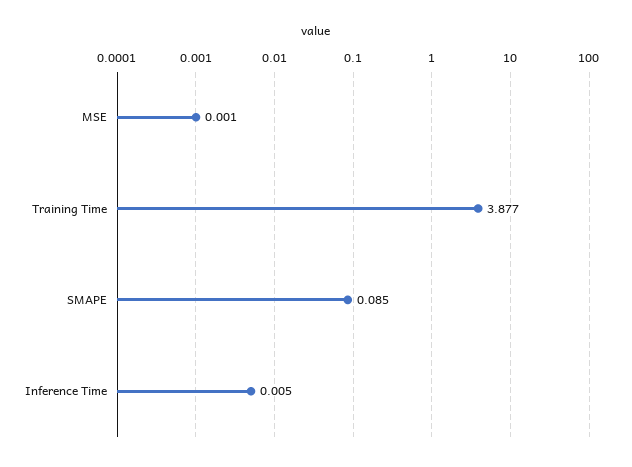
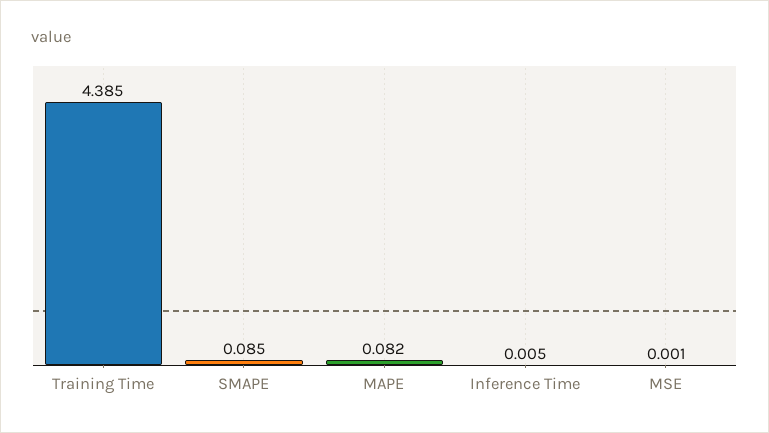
Training Time: 3.877 -> 4.385
MAPE: none -> 0.082

